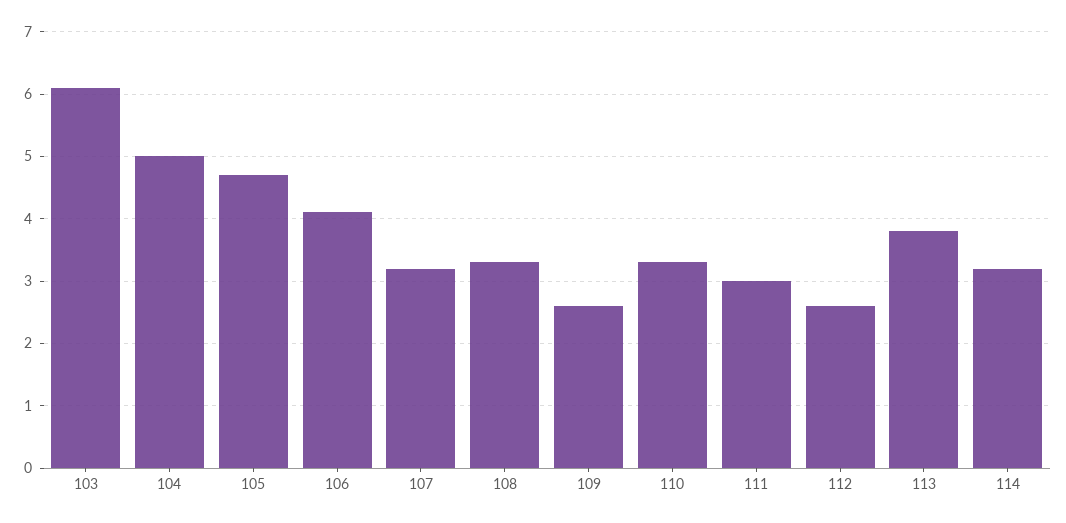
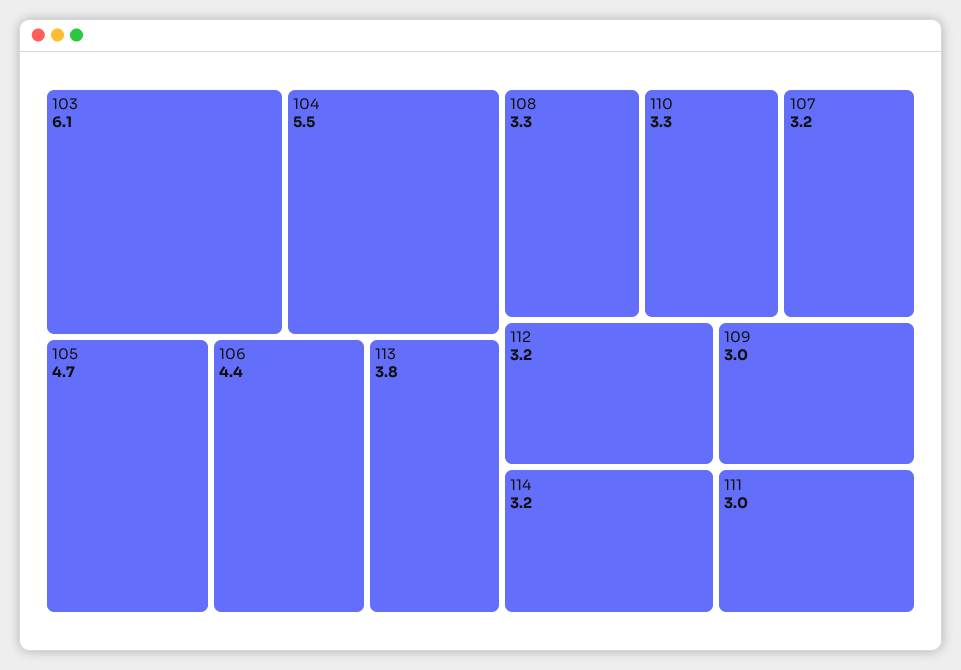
104: 5 -> 5.5
106: 4.1 -> 4.4
109: 2.6 -> 3
112: 2.6 -> 3.2

